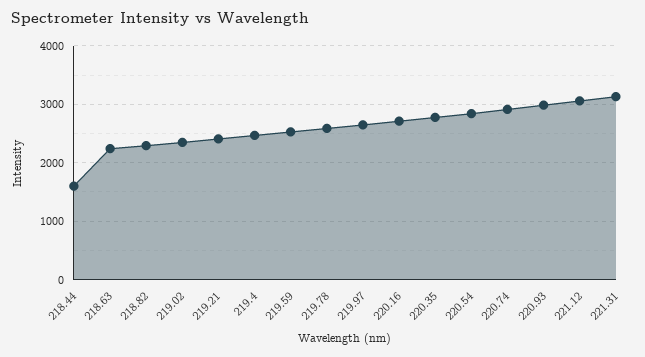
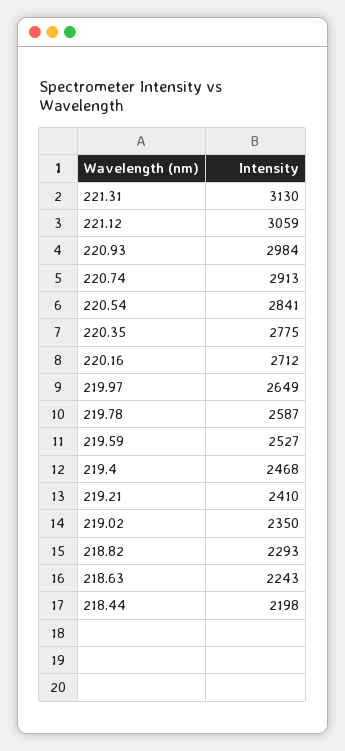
218.44: 1600 -> 2198

